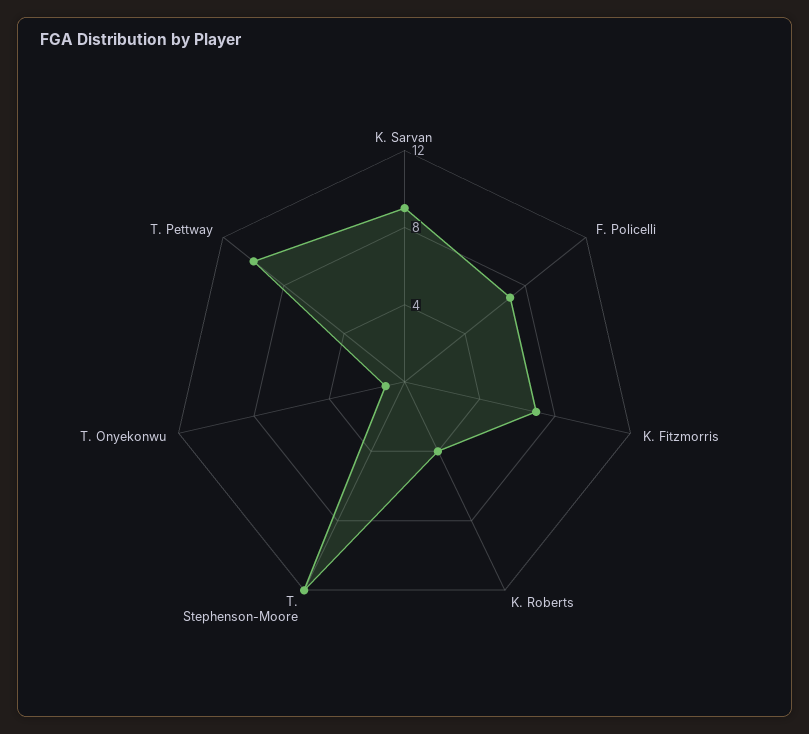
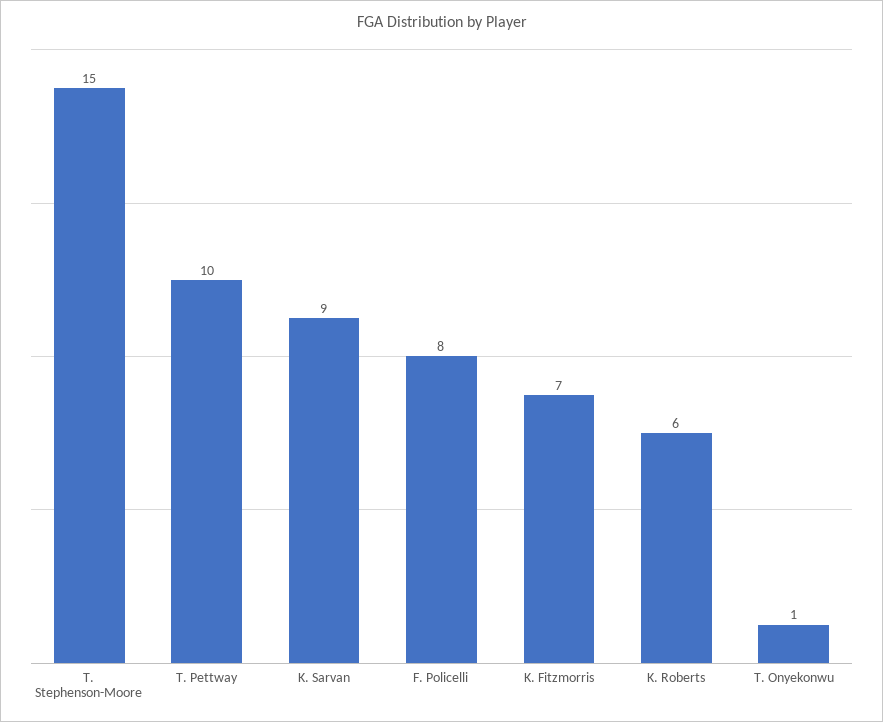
F. Policelli: 7 -> 8
K. Roberts: 4 -> 6
T. Stephenson-Moore: 12 -> 15

